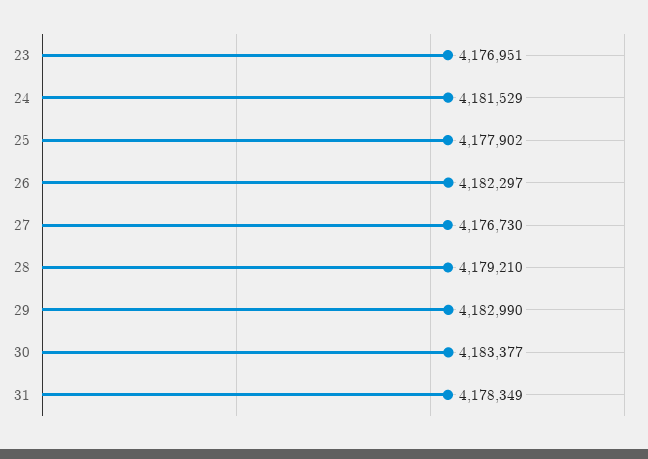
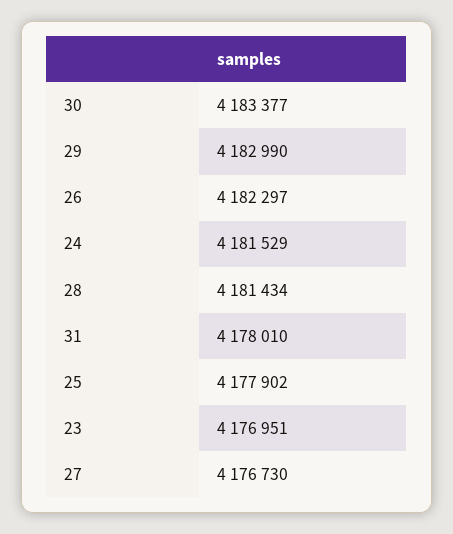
28: 4179210 -> 4181434
31: 4178349 -> 4178010

